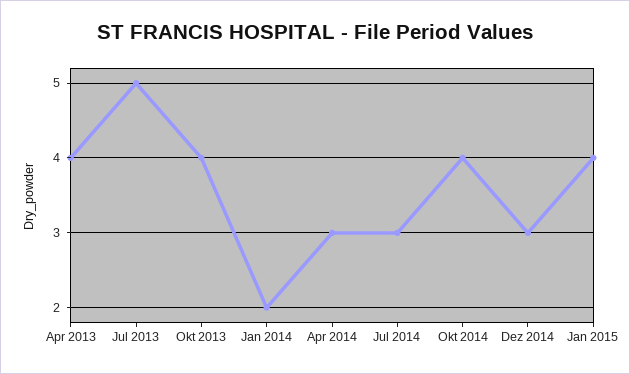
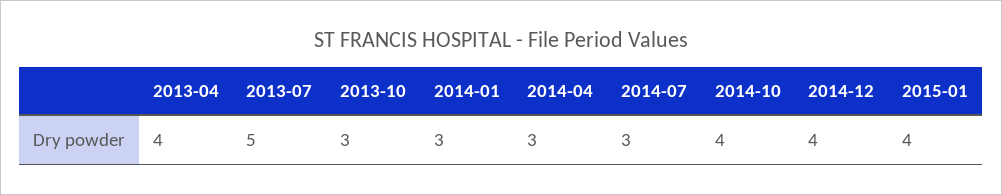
Okt 2013: 4 -> 3
Jan 2014: 2 -> 3
Dez 2014: 3 -> 4

